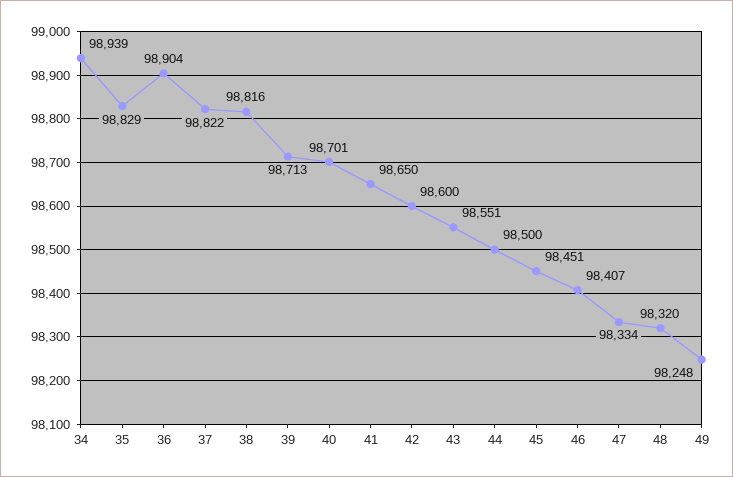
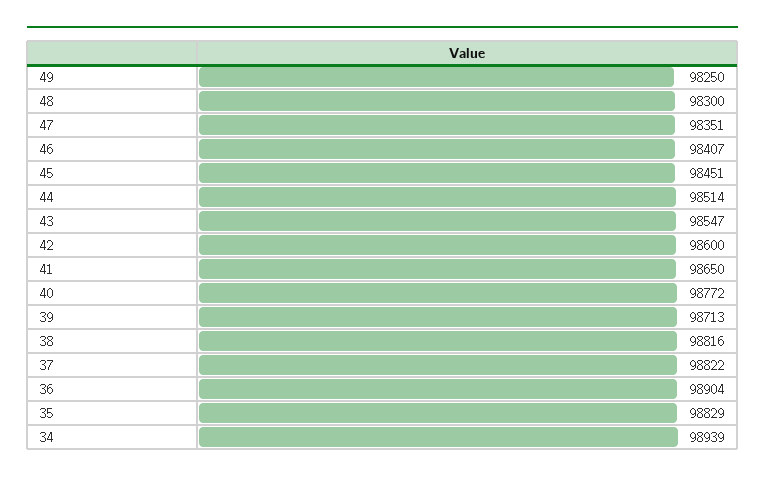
40: 98701 -> 98772
43: 98551 -> 98547
44: 98500 -> 98514
47: 98334 -> 98351
48: 98320 -> 98300
49: 98248 -> 98250

